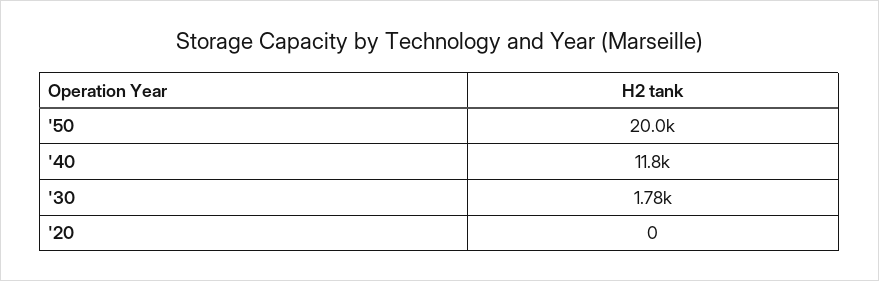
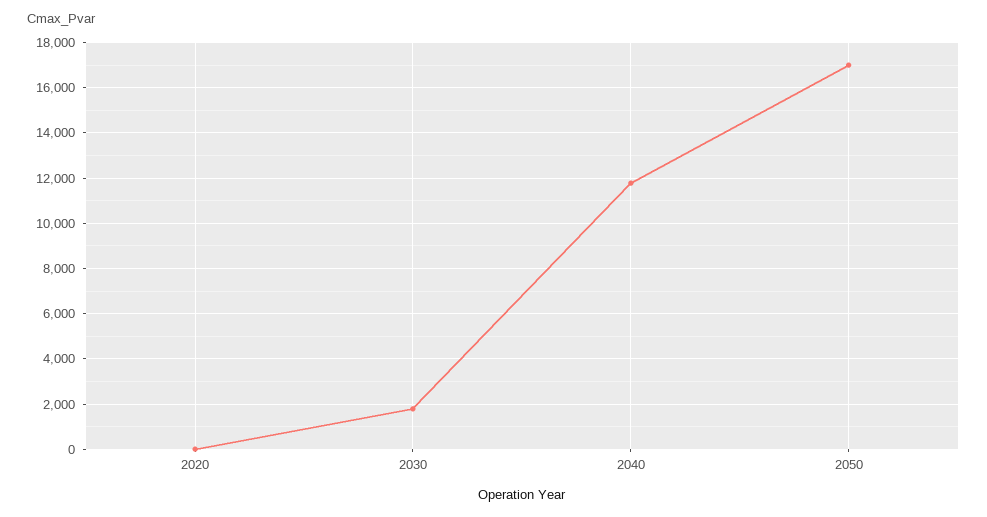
'50: 20000 -> 17000

